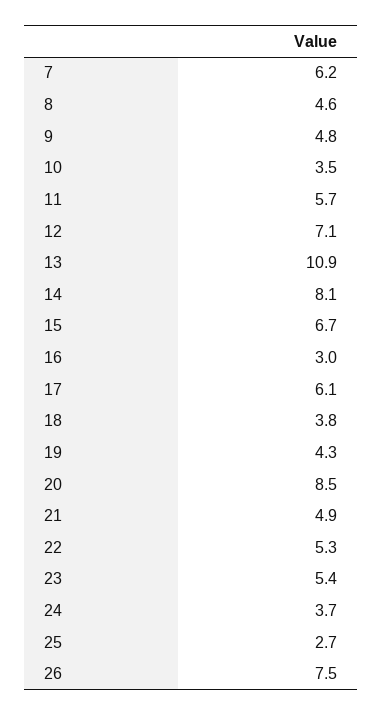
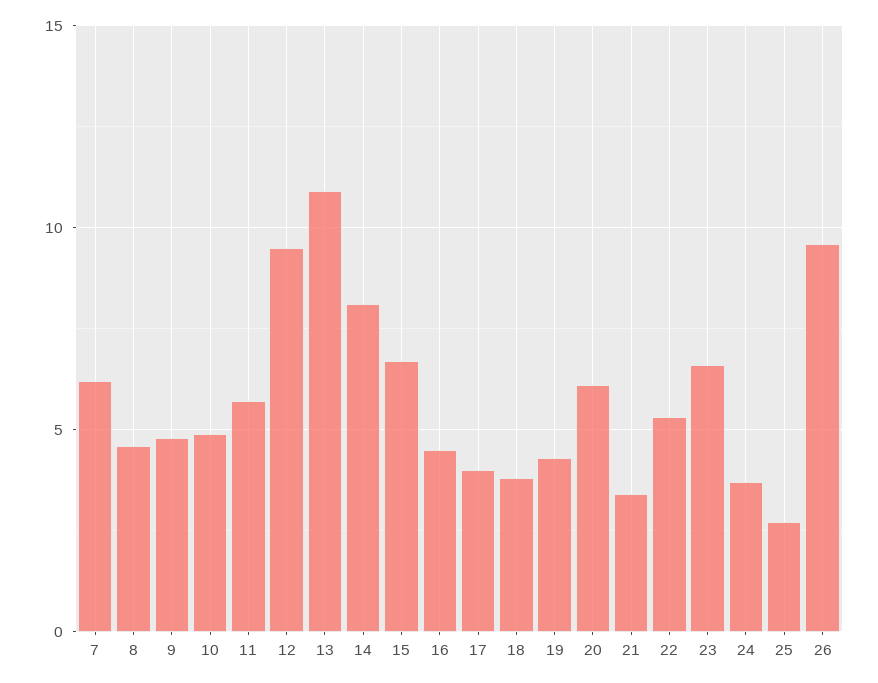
10: 3.5 -> 5
12: 7.1 -> 9.5
16: 3 -> 4.5
17: 6.1 -> 4
20: 8.5 -> 6
21: 4.9 -> 3.5
23: 5.4 -> 6.5
26: 7.5 -> 9.5

